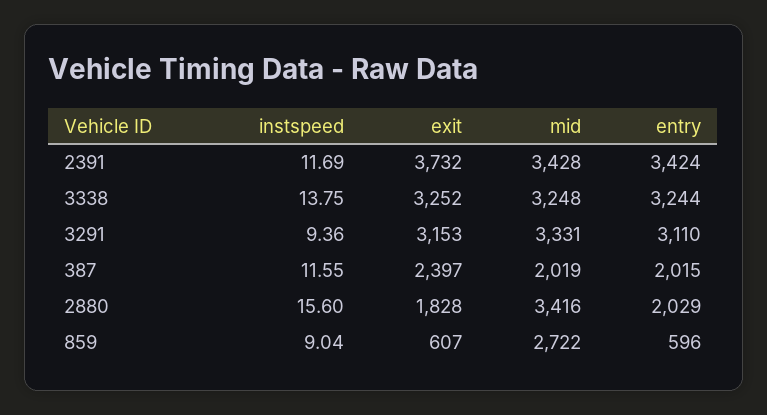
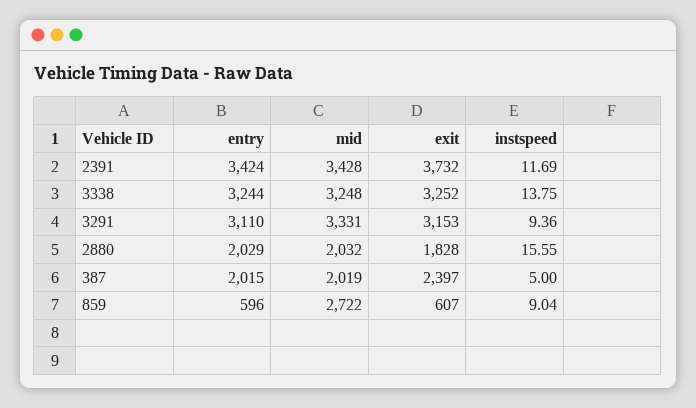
instspeed, 387: 11.55 -> 5
instspeed, 2880: 15.6 -> 15.55
mid, 2880: 3416 -> 2032

